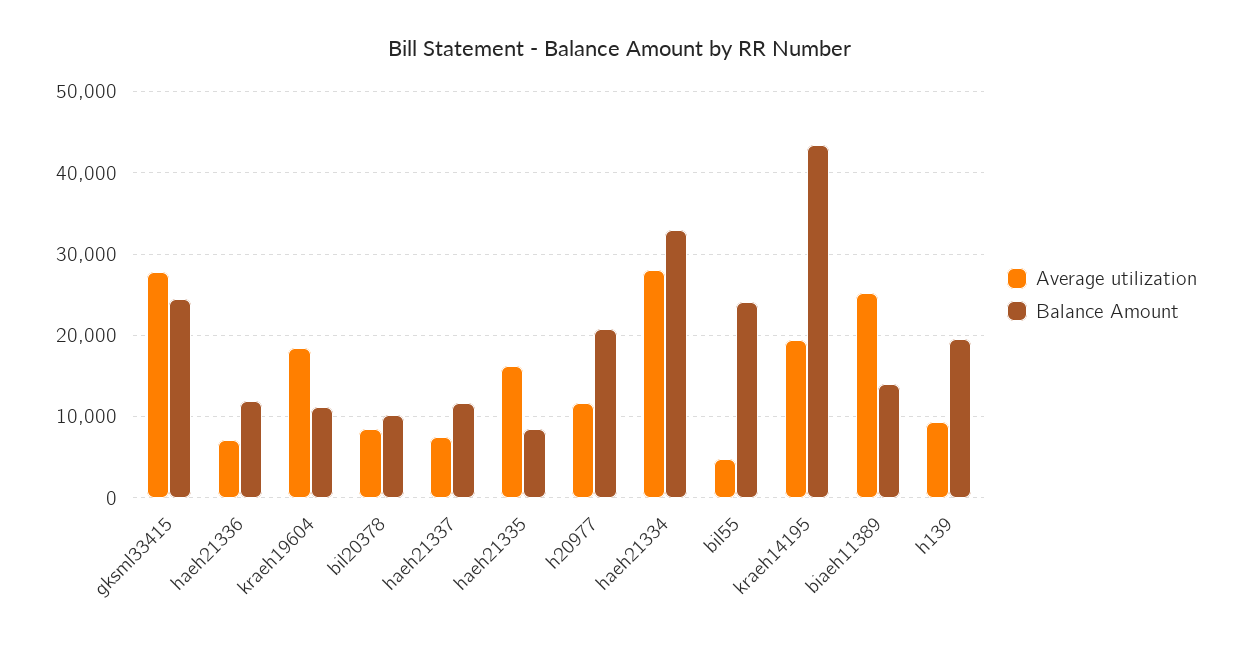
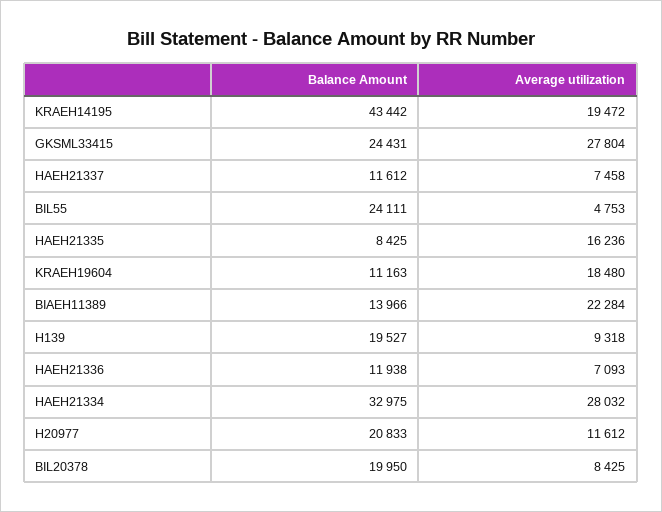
Balance Amount, bil20378: 10000 -> 19950
Average utilization, biaeh11389: 25000 -> 22284

